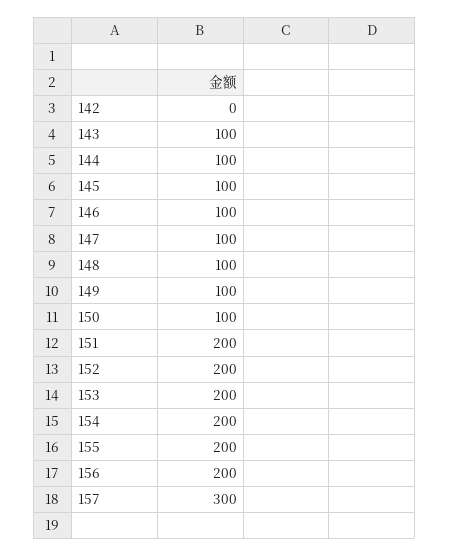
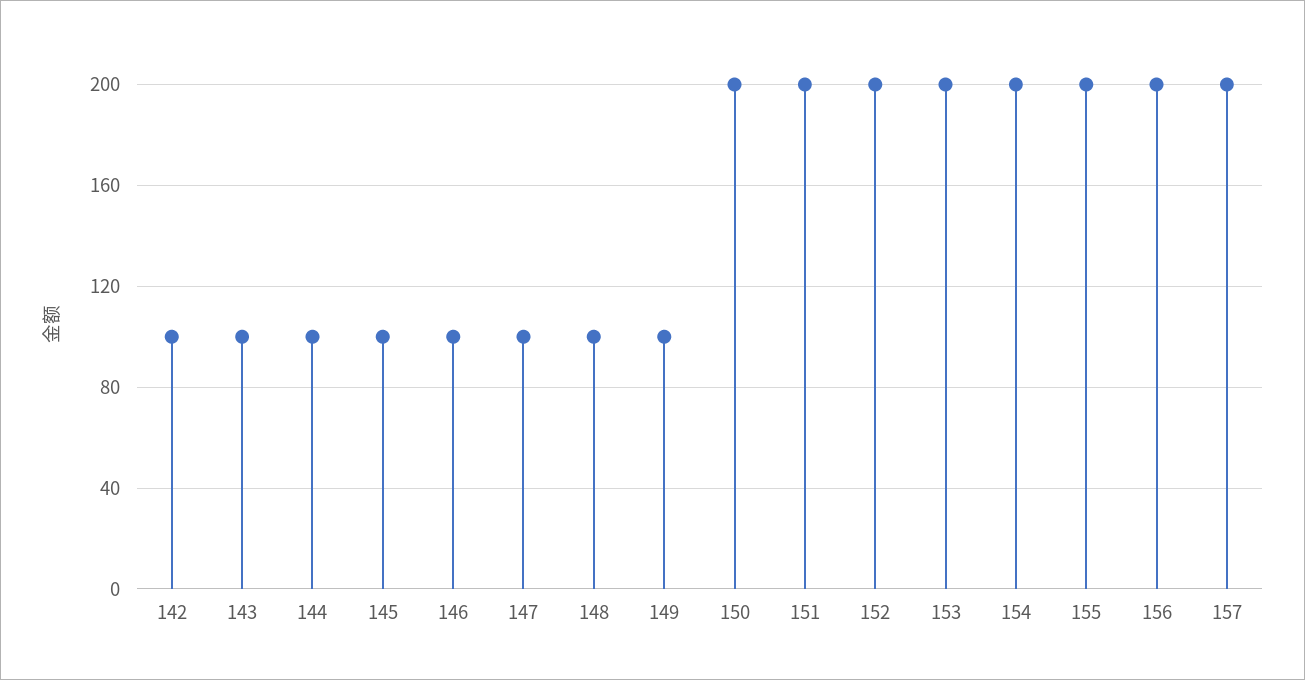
142: 0 -> 100
150: 100 -> 200
157: 300 -> 200

